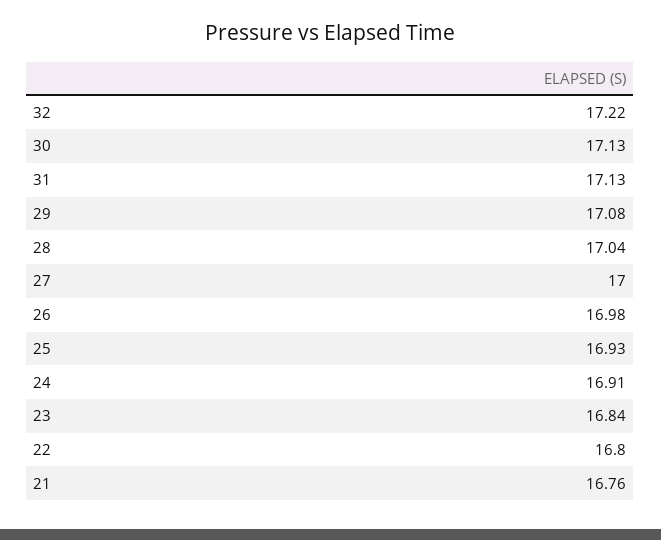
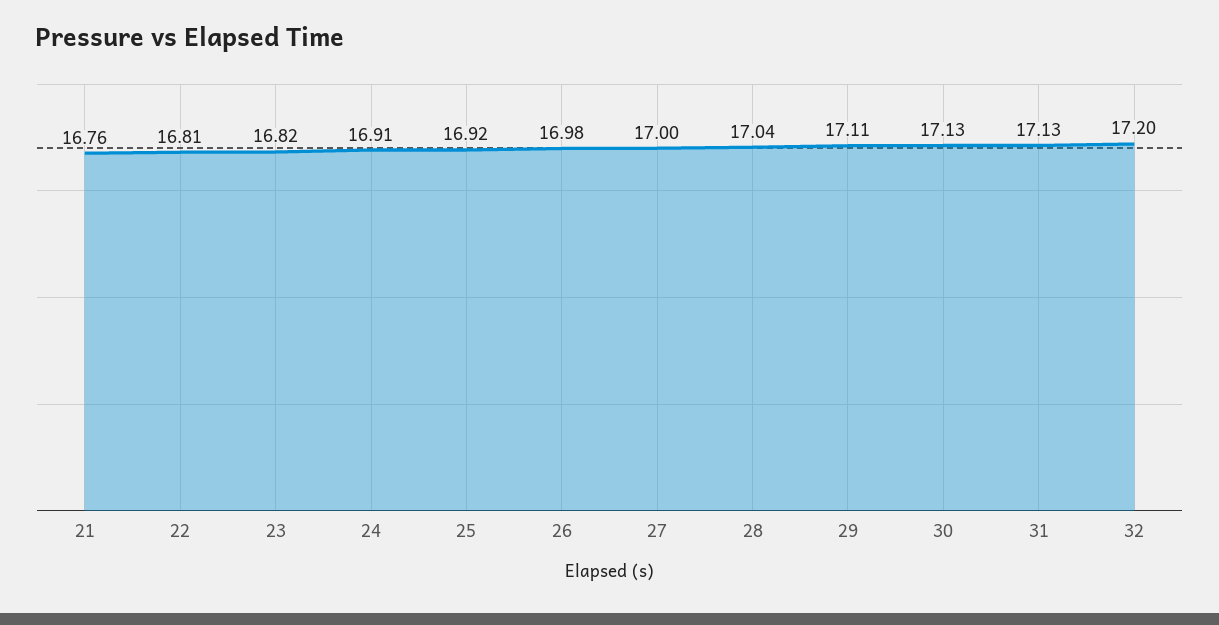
32: 17.22 -> 17.2
29: 17.08 -> 17.11
25: 16.93 -> 16.92
23: 16.84 -> 16.82
22: 16.8 -> 16.81

